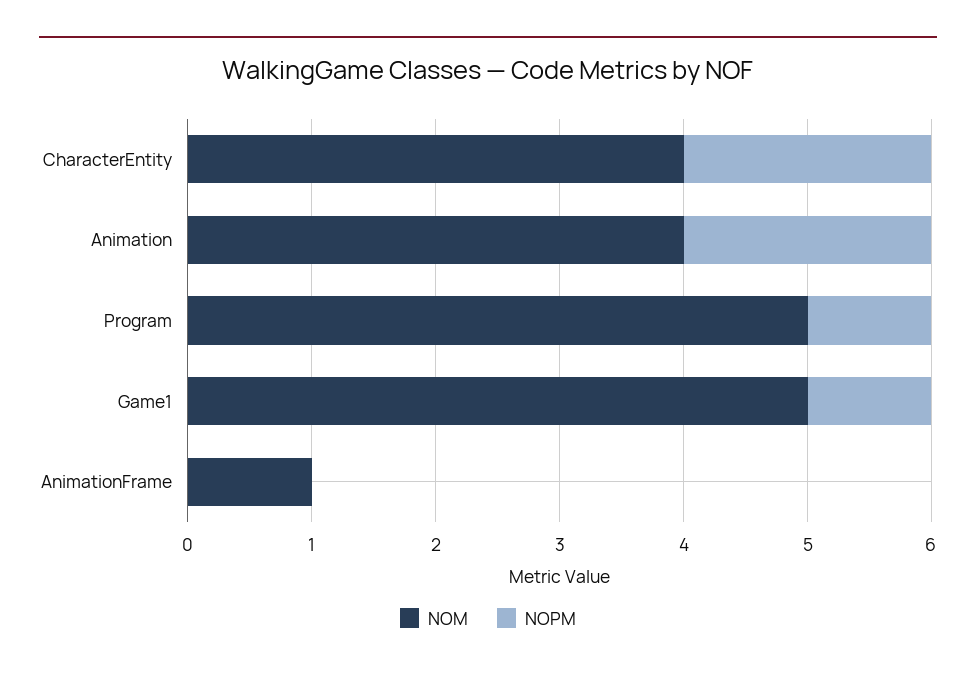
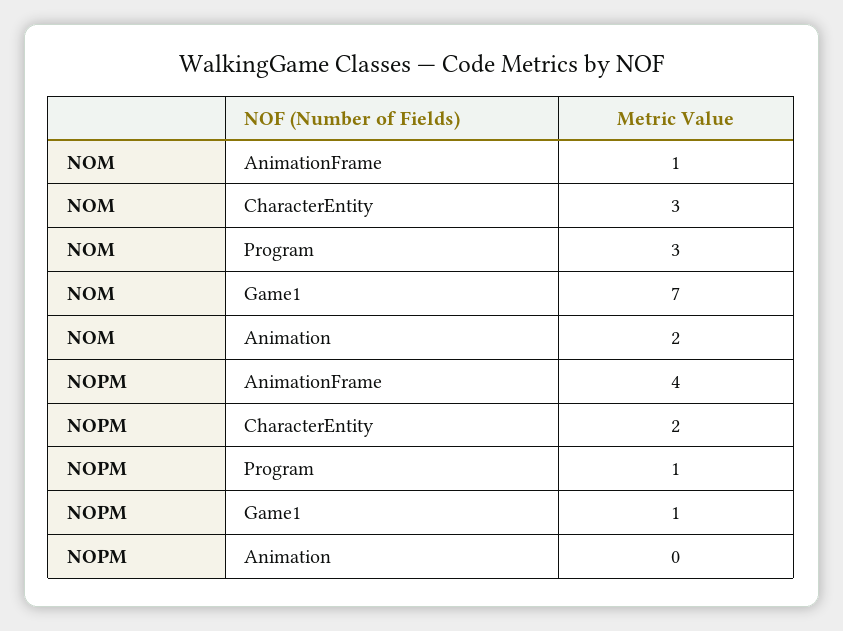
NOM, CharacterEntity: 4 -> 3
NOM, Animation: 4 -> 2
NOPM, Animation: 2 -> 0
NOM, Program: 5 -> 3
NOM, Game1: 5 -> 7
NOPM, AnimationFrame: 0 -> 4

